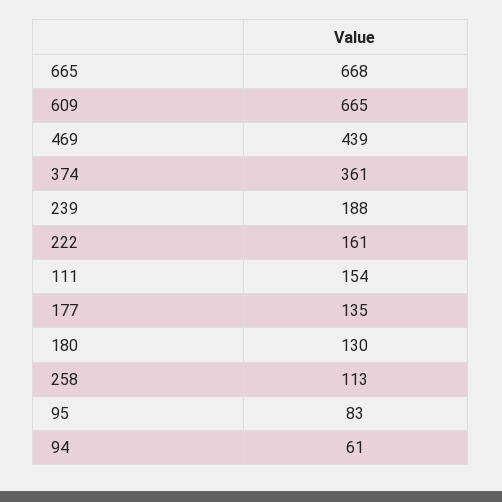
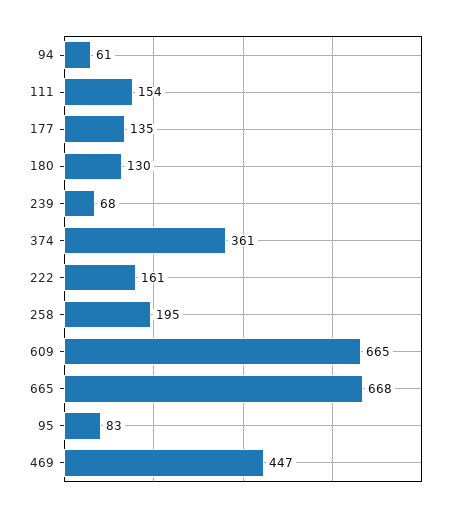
469: 439 -> 447
239: 188 -> 68
258: 113 -> 195

